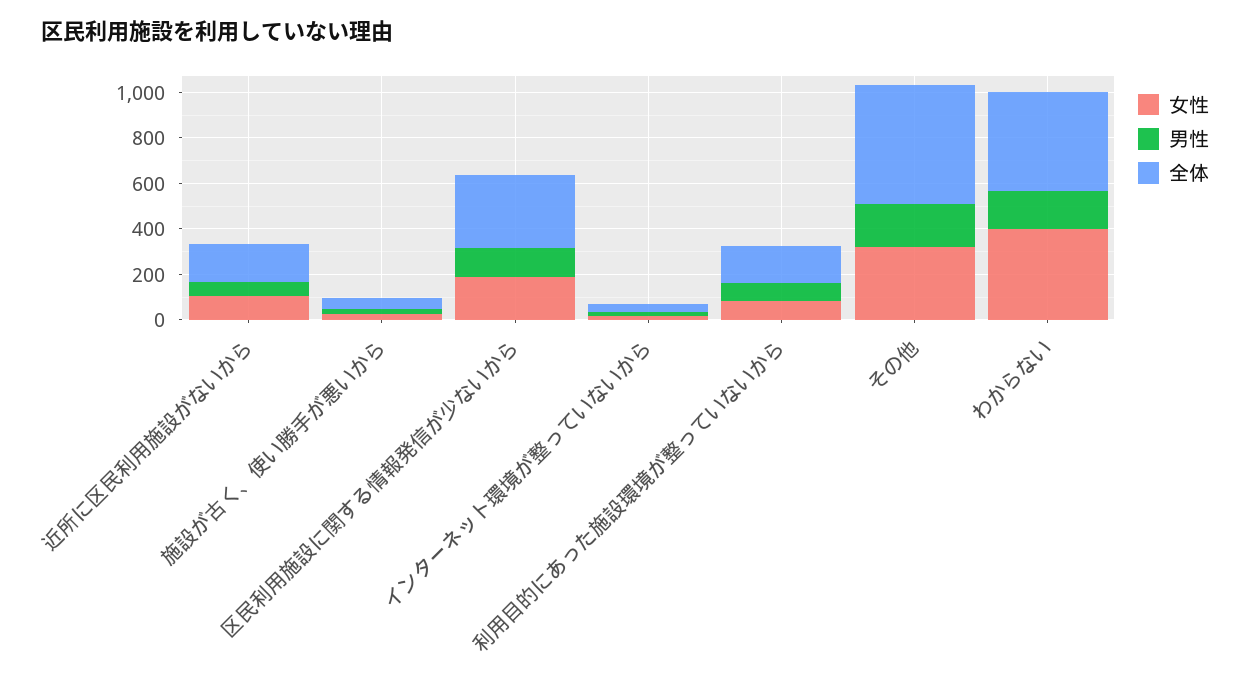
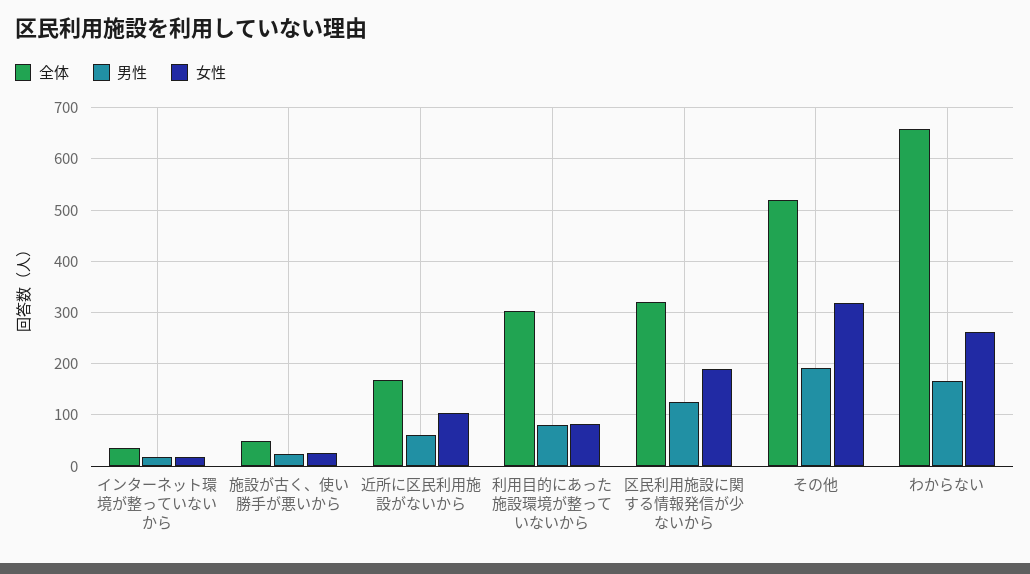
全体, 利用目的にあった施設環境が整っていないから: 150 -> 300
女性, わからない: 400 -> 260
全体, わからない: 450 -> 660

